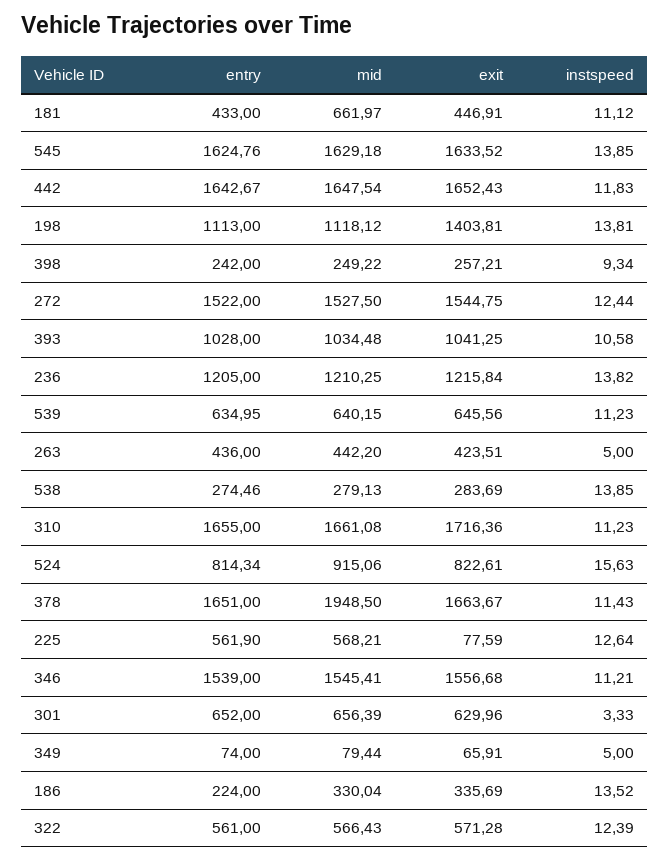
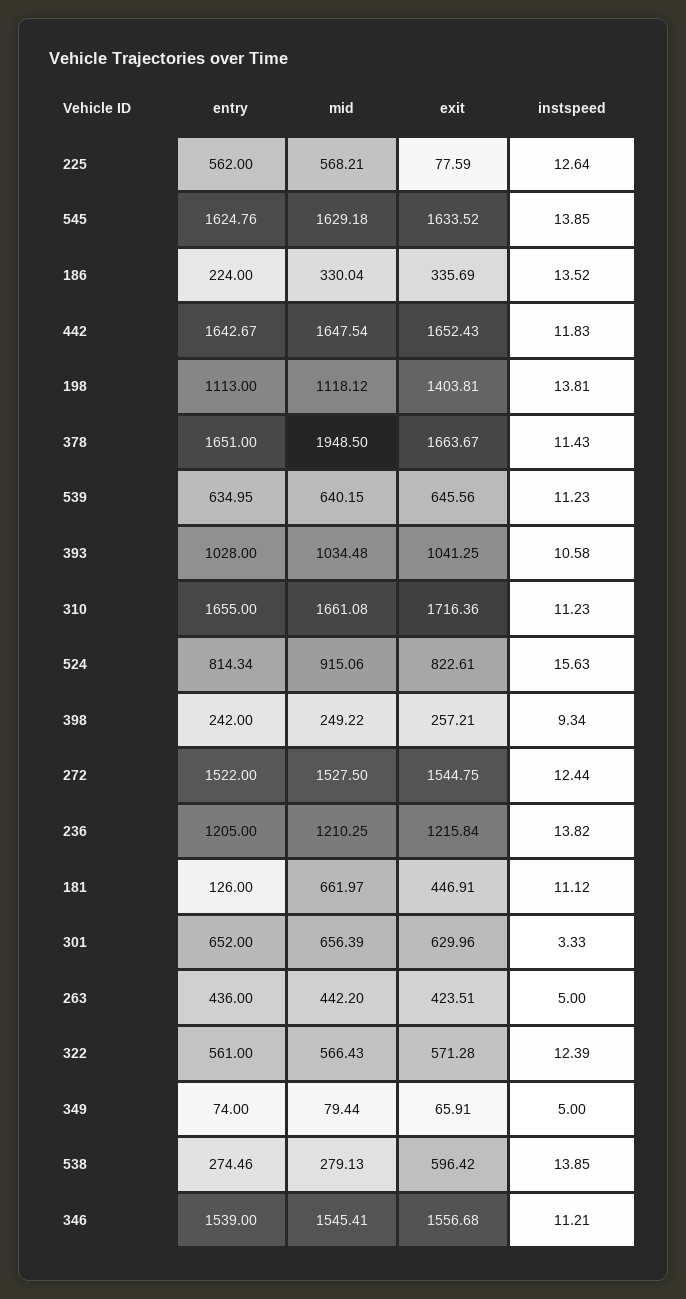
entry, 181: 433 -> 126
exit, 538: 283.69 -> 596.42
entry, 225: 561.9 -> 562

